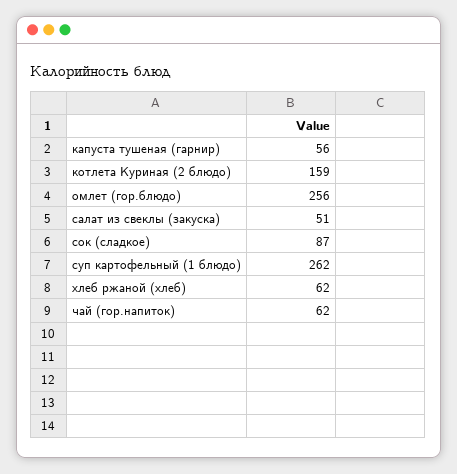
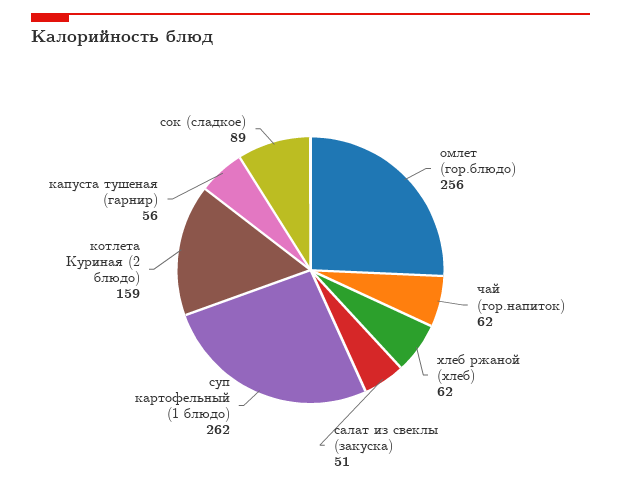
сок (сладкое): 87 -> 89

